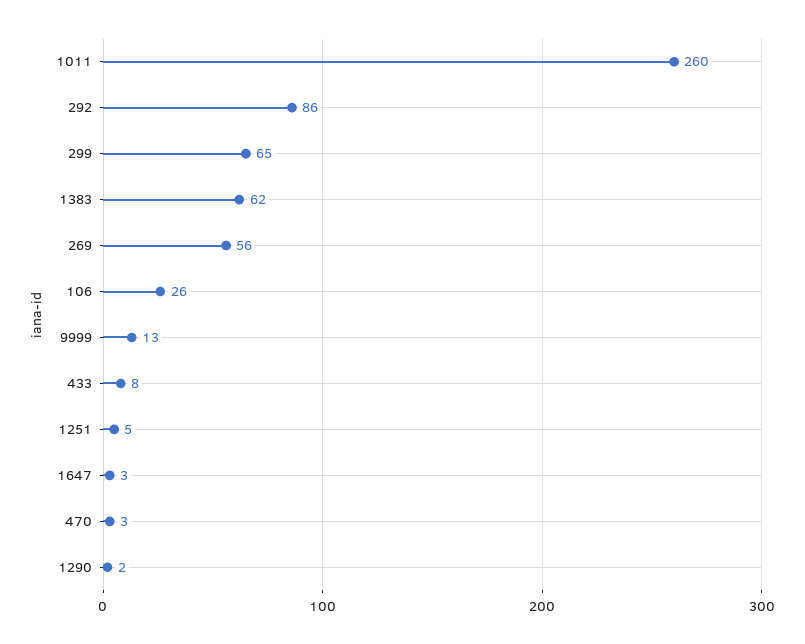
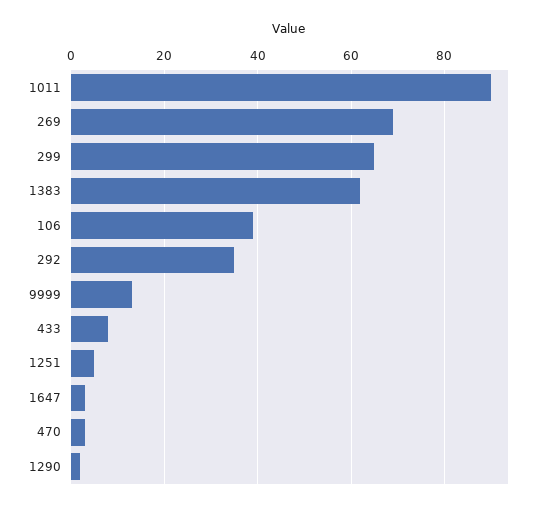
1011: 260 -> 90
292: 86 -> 35
269: 56 -> 70
106: 26 -> 40

